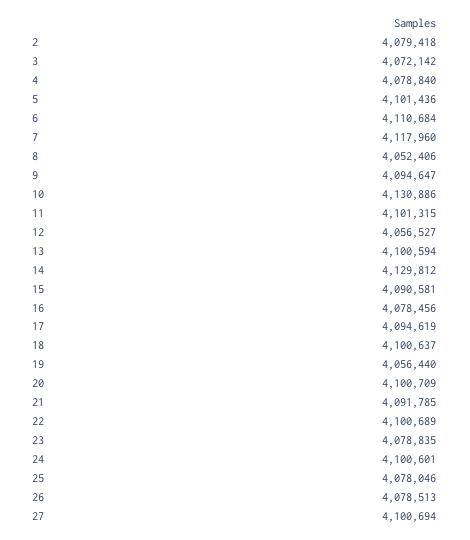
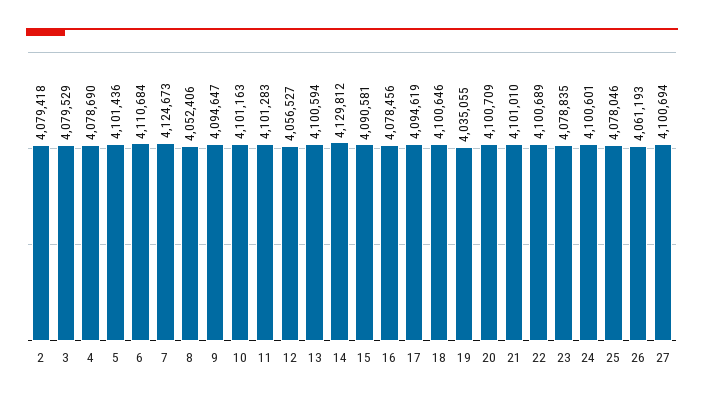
3: 4072142 -> 4079529
4: 4078840 -> 4078690
7: 4117960 -> 4124673
10: 4130886 -> 4101163
11: 4101315 -> 4101283
18: 4100637 -> 4100646
19: 4056440 -> 4035055
21: 4091785 -> 4101010
26: 4078513 -> 4061193

